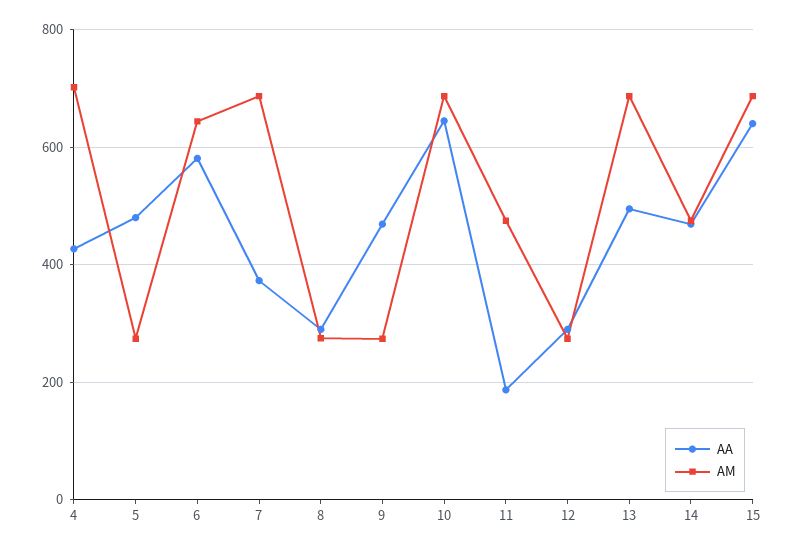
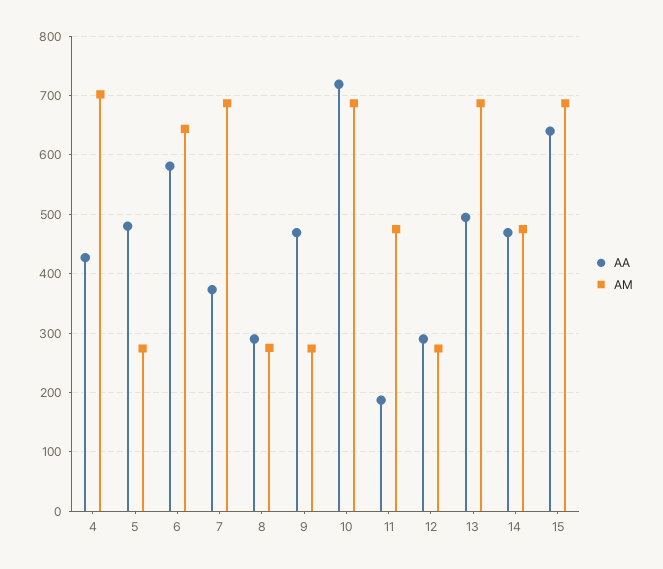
AA, 10: 640 -> 720

